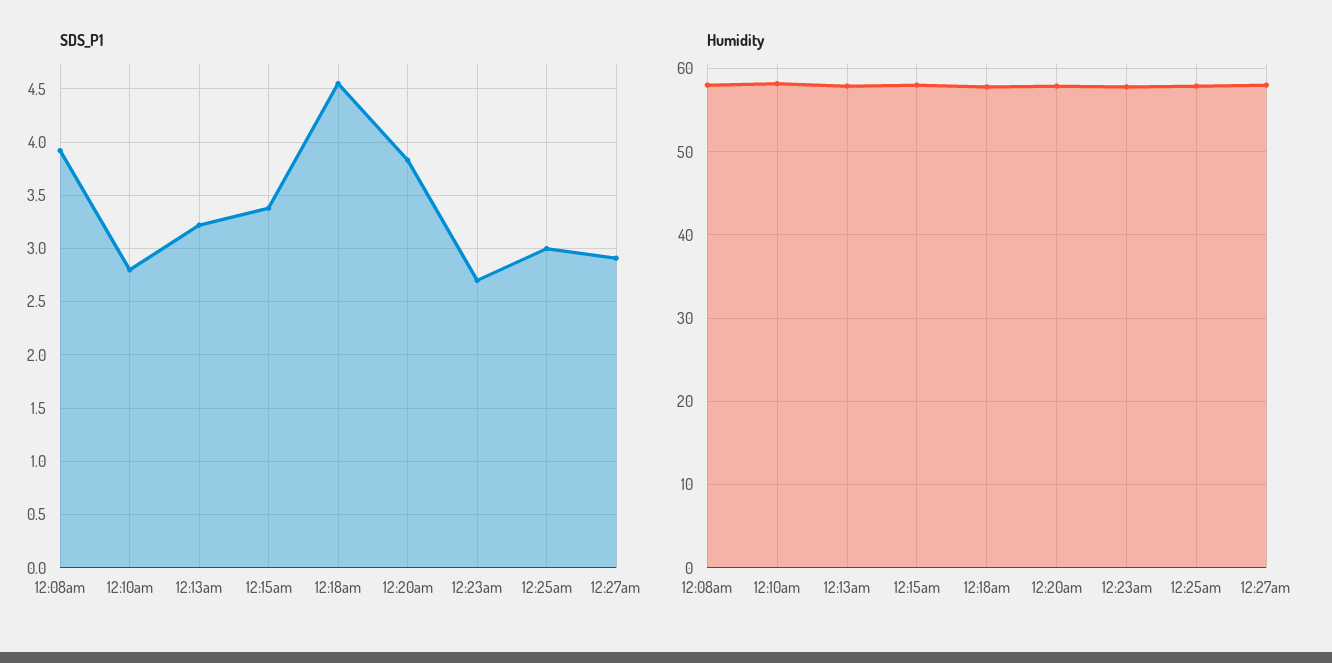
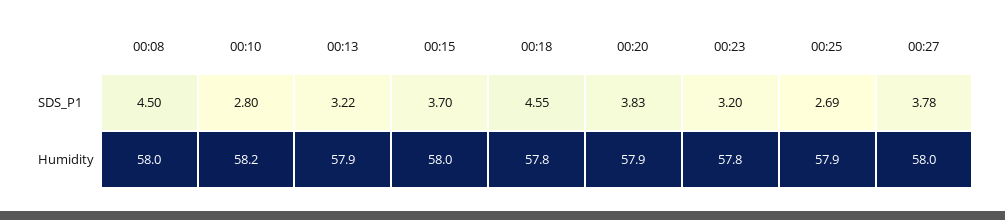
SDS_P1, 12:08am: 3.9 -> 4.5
SDS_P1, 12:15am: 3.4 -> 3.7
SDS_P1, 12:23am: 2.7 -> 3.2
SDS_P1, 12:25am: 3 -> 2.69
SDS_P1, 12:27am: 2.9 -> 3.78

